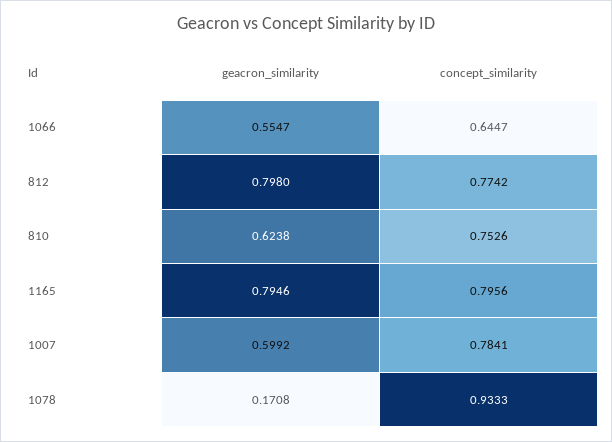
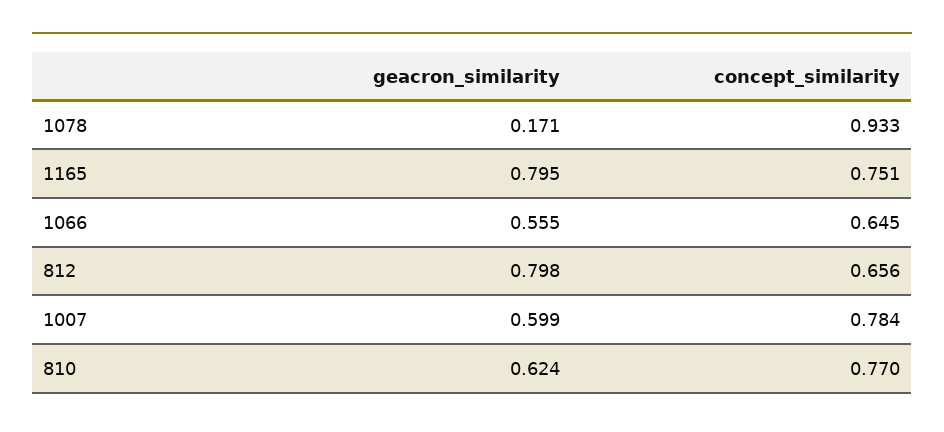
concept_similarity, 812: 0.7742 -> 0.656
concept_similarity, 810: 0.7526 -> 0.77
concept_similarity, 1165: 0.7956 -> 0.751

